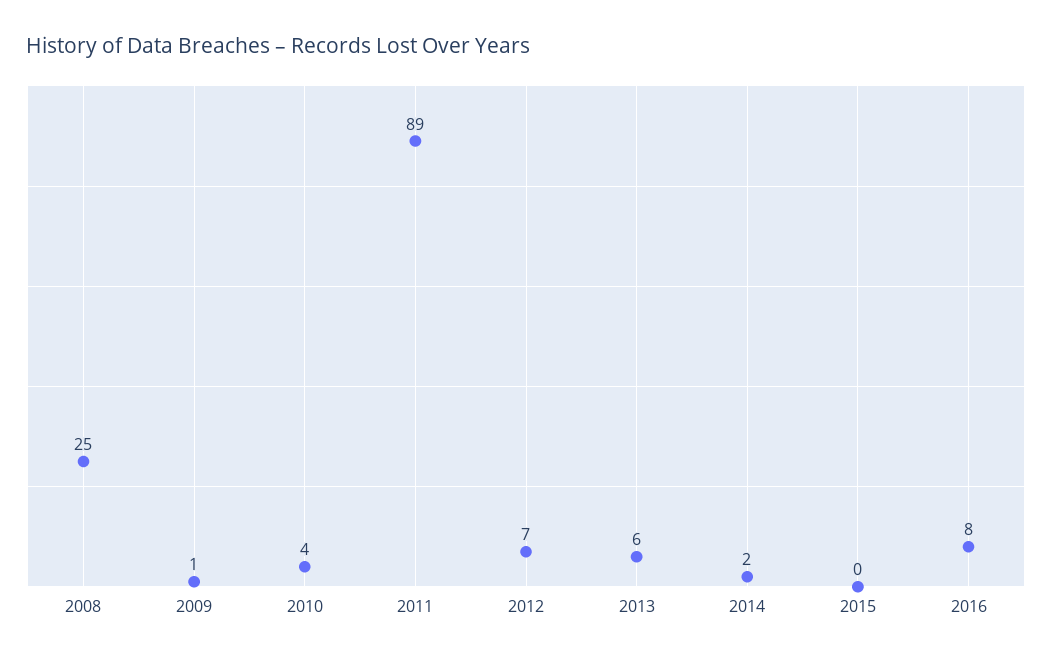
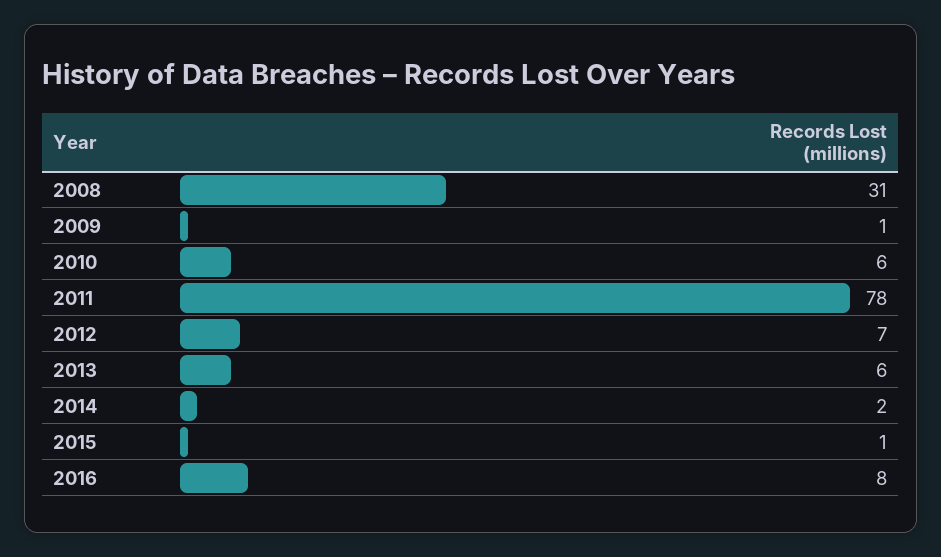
2008: 25 -> 31
2010: 4 -> 6
2011: 89 -> 78
2015: 0 -> 1

